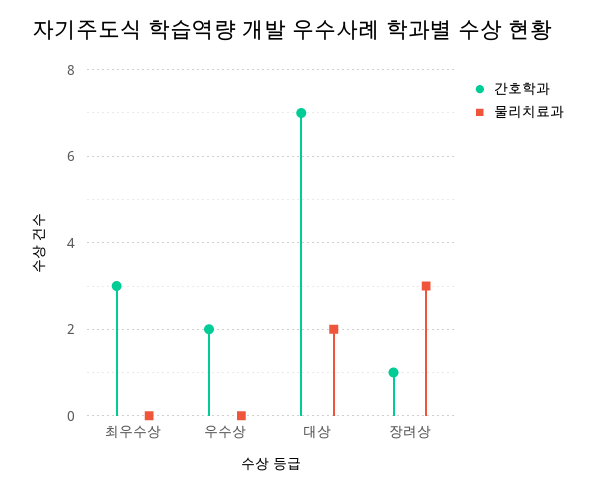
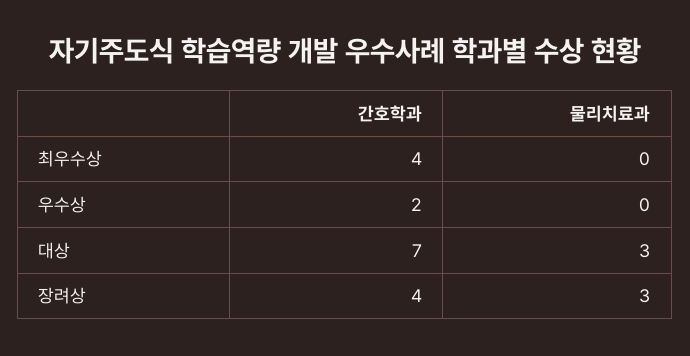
간호학과, 최우수상: 3 -> 4
물리치료과, 대상: 2 -> 3
간호학과, 장려상: 1 -> 4

